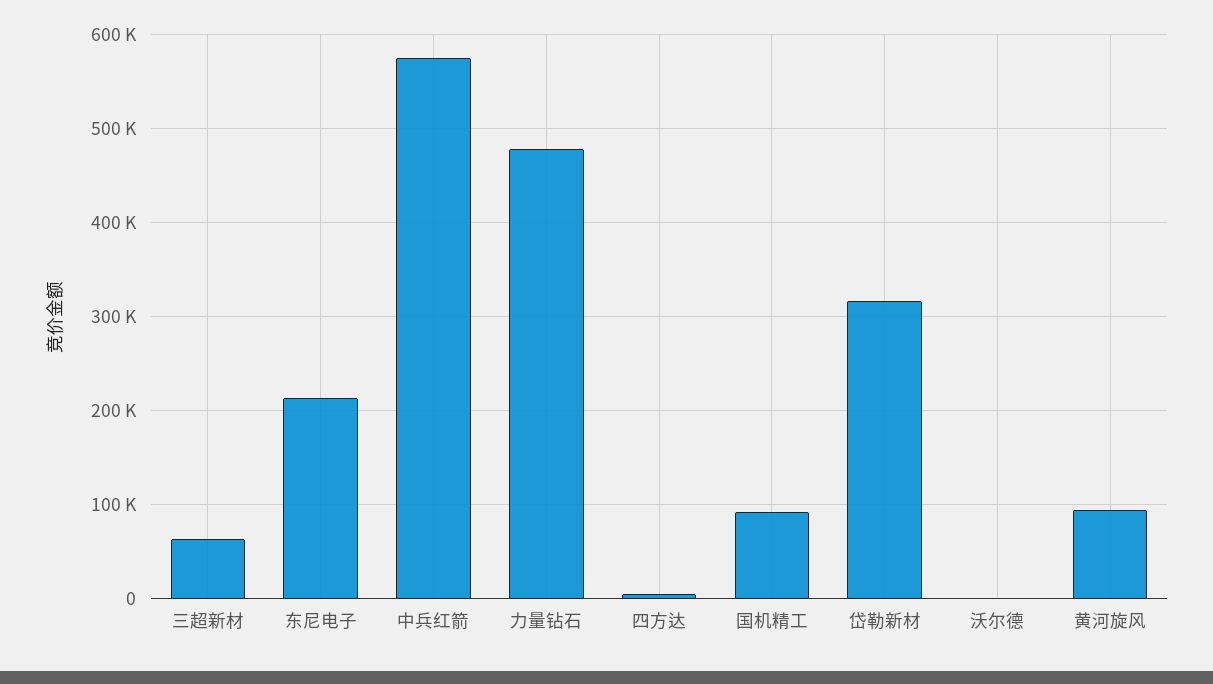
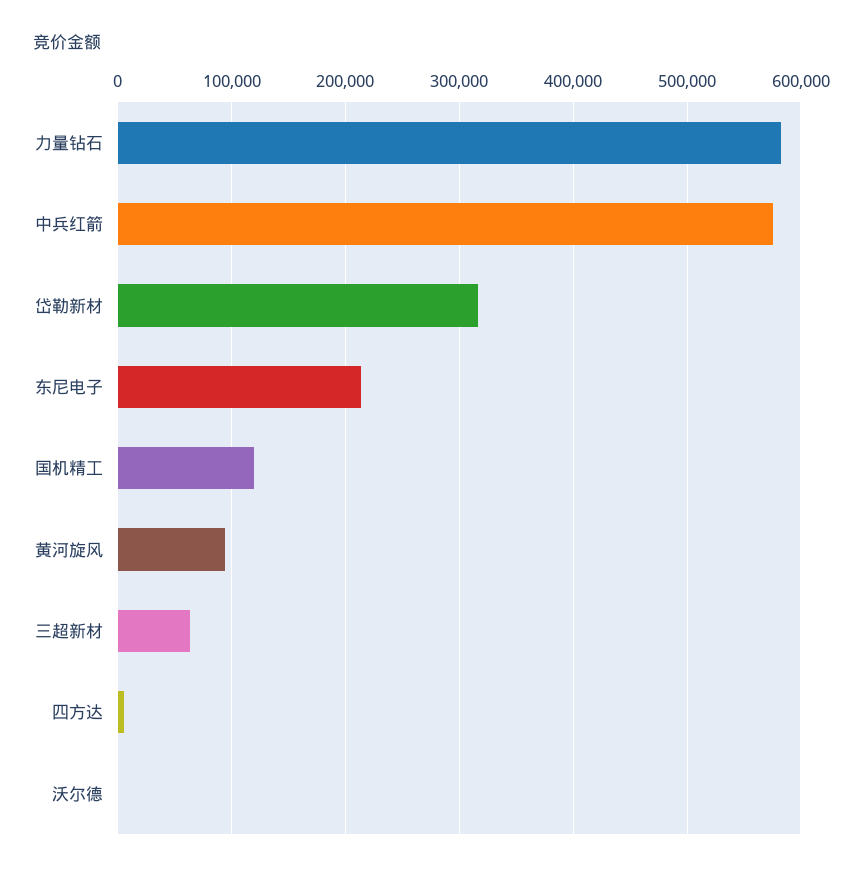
力量钻石: 480000 -> 580000
国机精工: 90000 -> 120000

